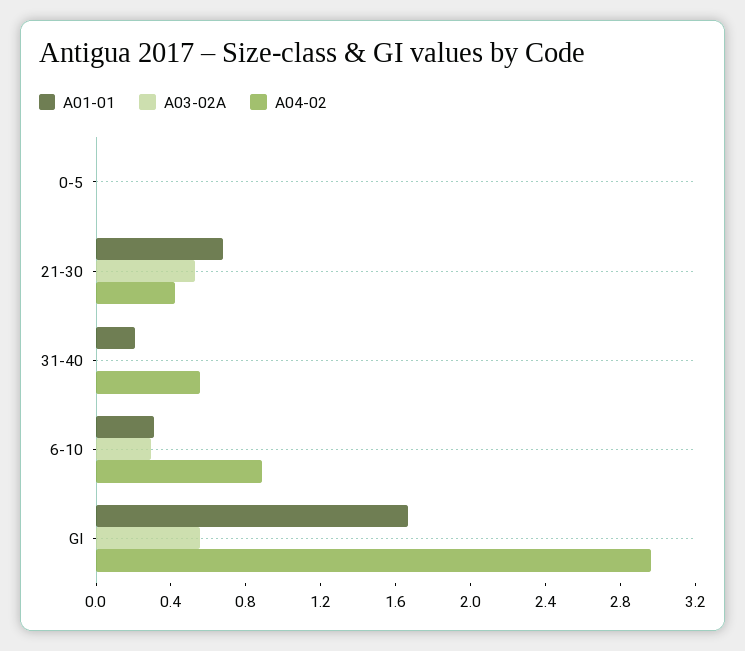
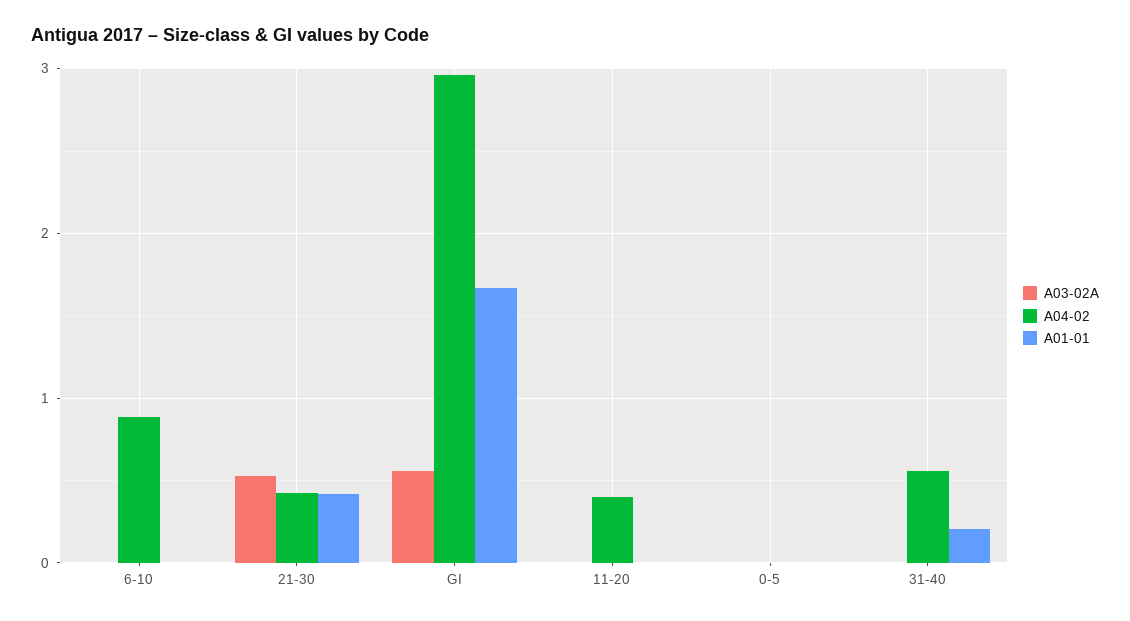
A01-01, 21-30: 0.7 -> 0.4
A01-01, 6-10: 0.3 -> 0
A03-02A, 6-10: 0.3 -> 0
A03-02A, 11-20: none -> 0
A04-02, 11-20: none -> 0.4
A01-01, 11-20: none -> 0

